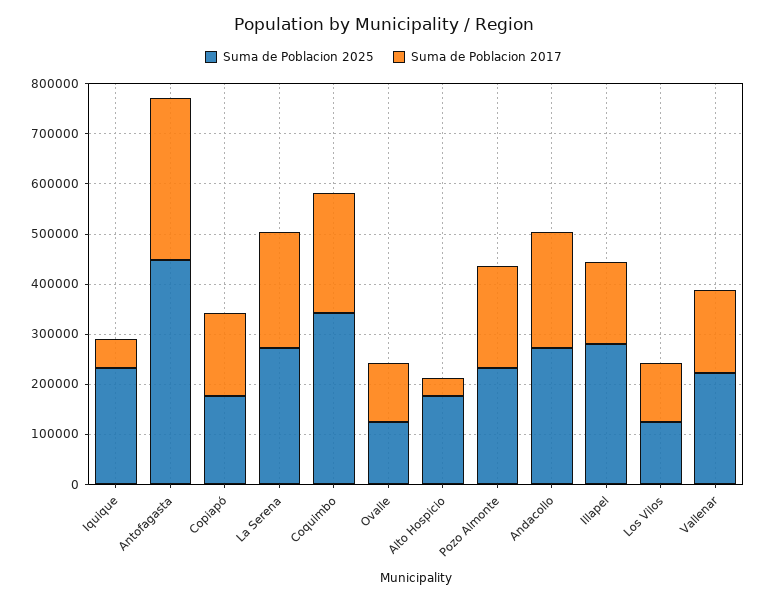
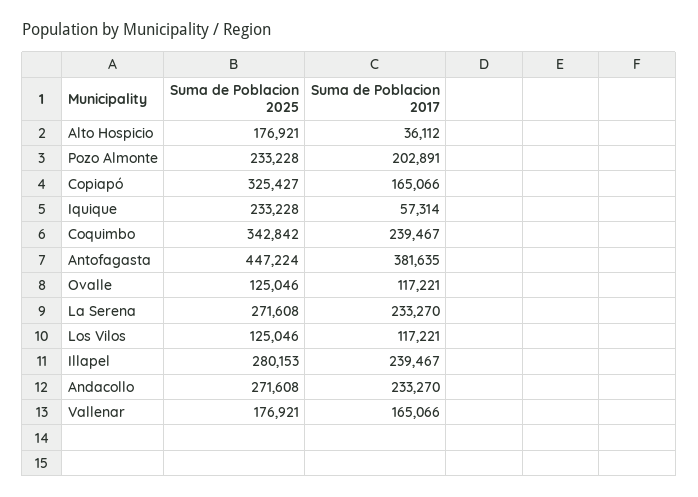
Suma de Poblacion 2017, Antofagasta: 320000 -> 381635
Suma de Poblacion 2025, Copiapó: 180000 -> 325427
Suma de Poblacion 2017, Illapel: 160000 -> 239467
Suma de Poblacion 2025, Vallenar: 220000 -> 176921

